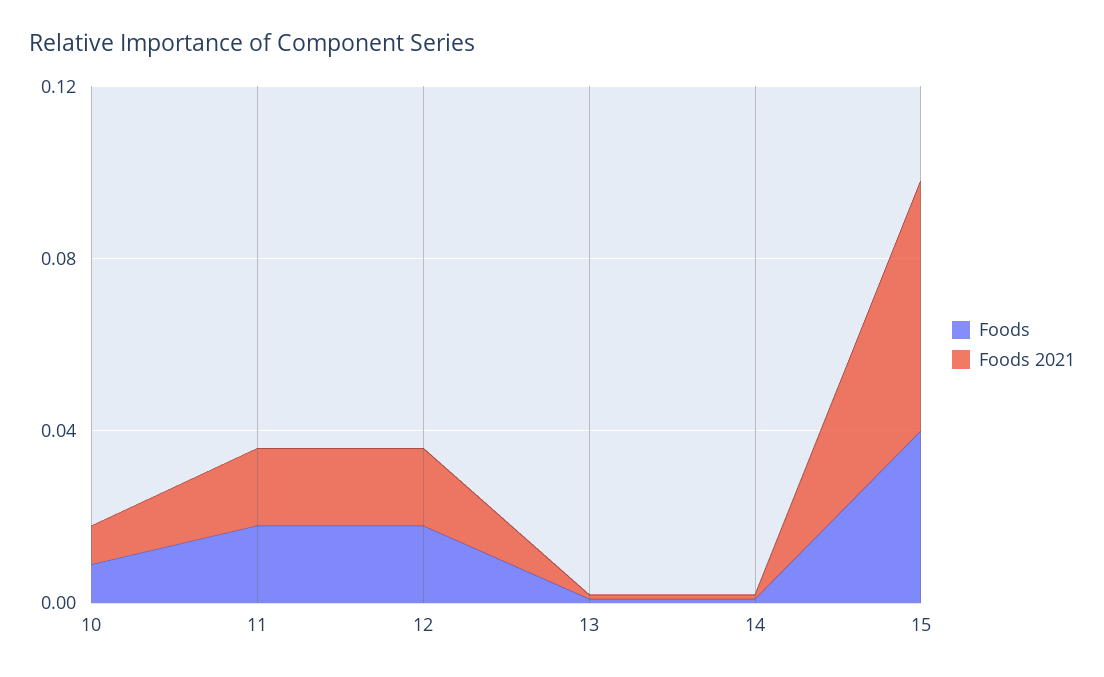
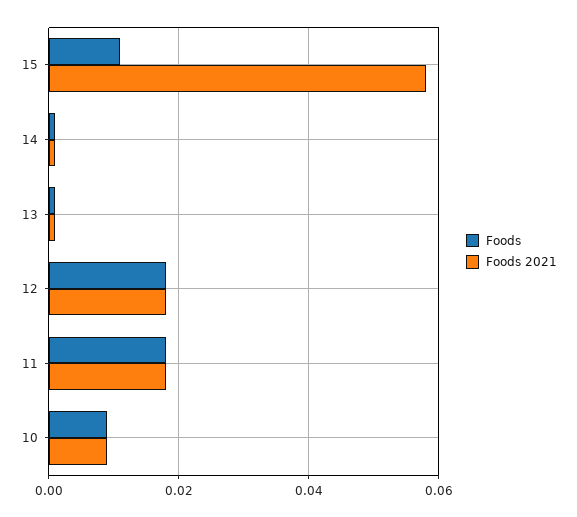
Foods, 15: 0.04 -> 0.01

